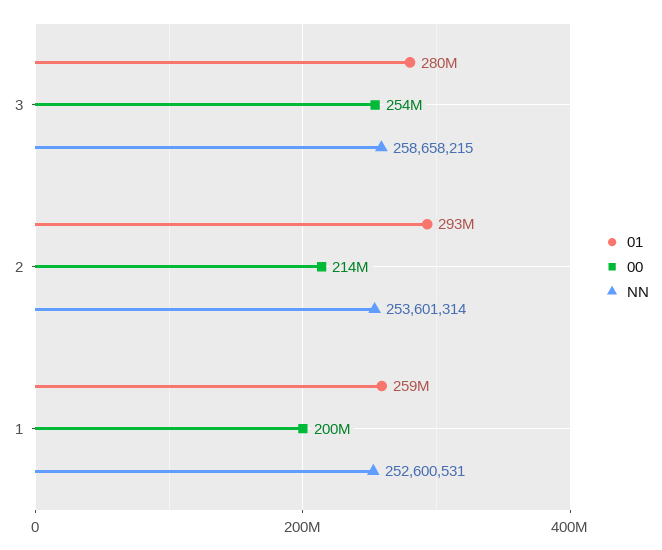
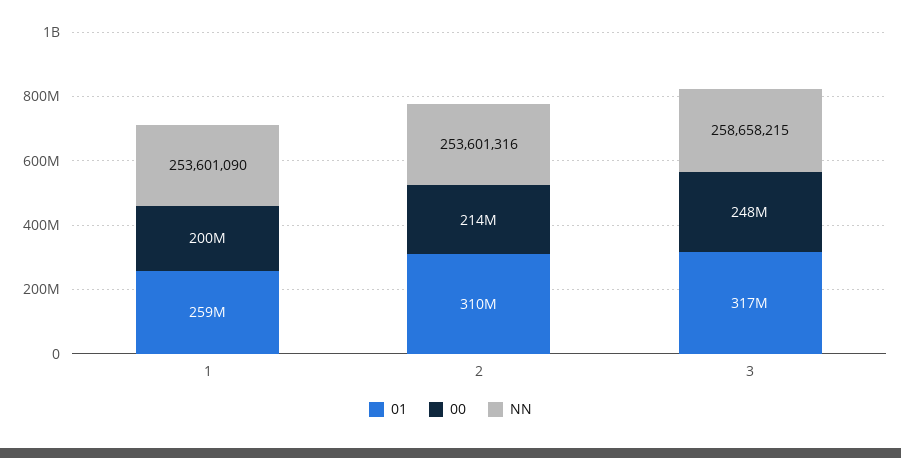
01, 3: 280000000 -> 317000000
00, 3: 254000000 -> 248000000
01, 2: 293000000 -> 310000000
NN, 2: 253601314 -> 253601316
NN, 1: 252600531 -> 253601090

